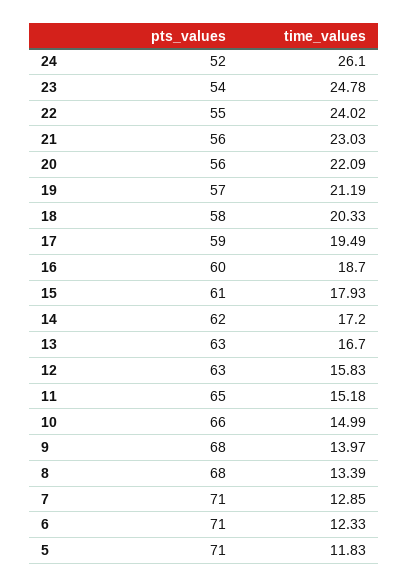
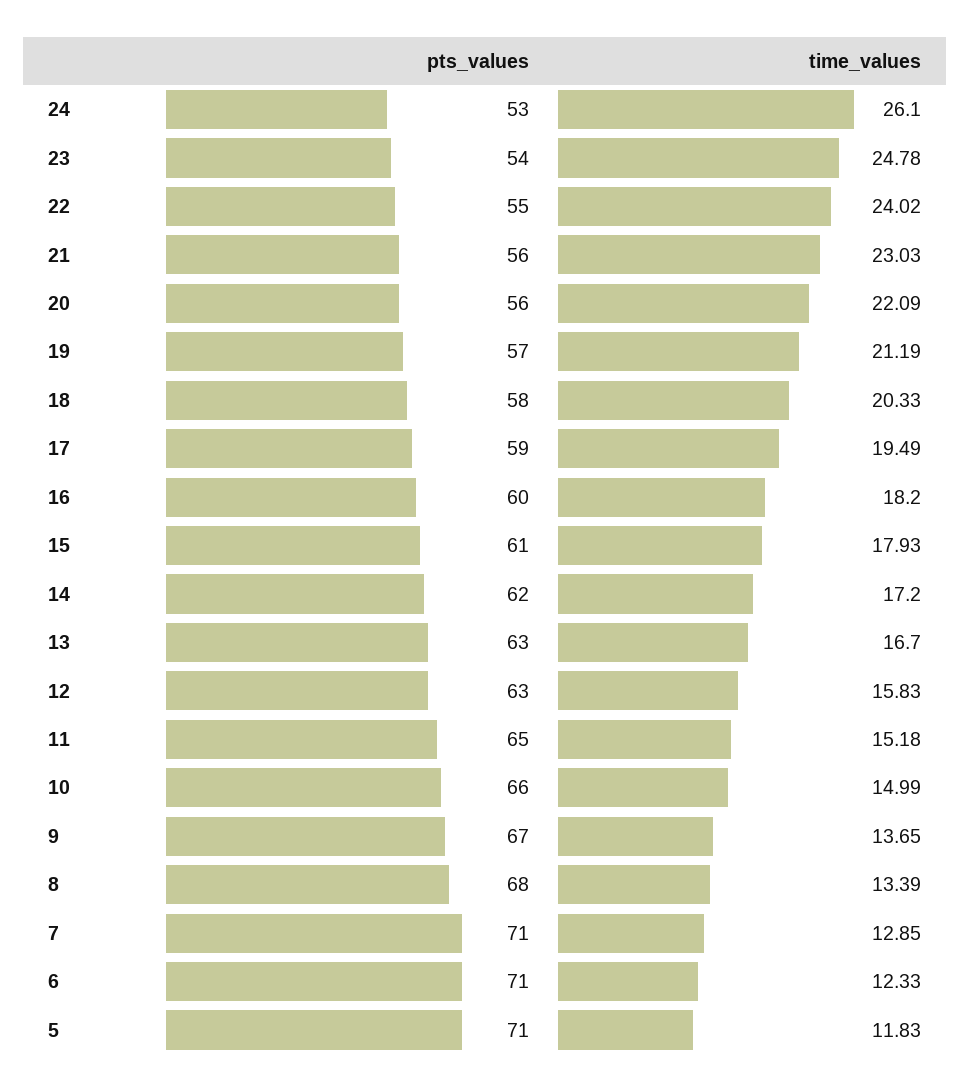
pts_values, 24: 52 -> 53
time_values, 16: 18.7 -> 18.2
pts_values, 9: 68 -> 67
time_values, 9: 13.97 -> 13.65

